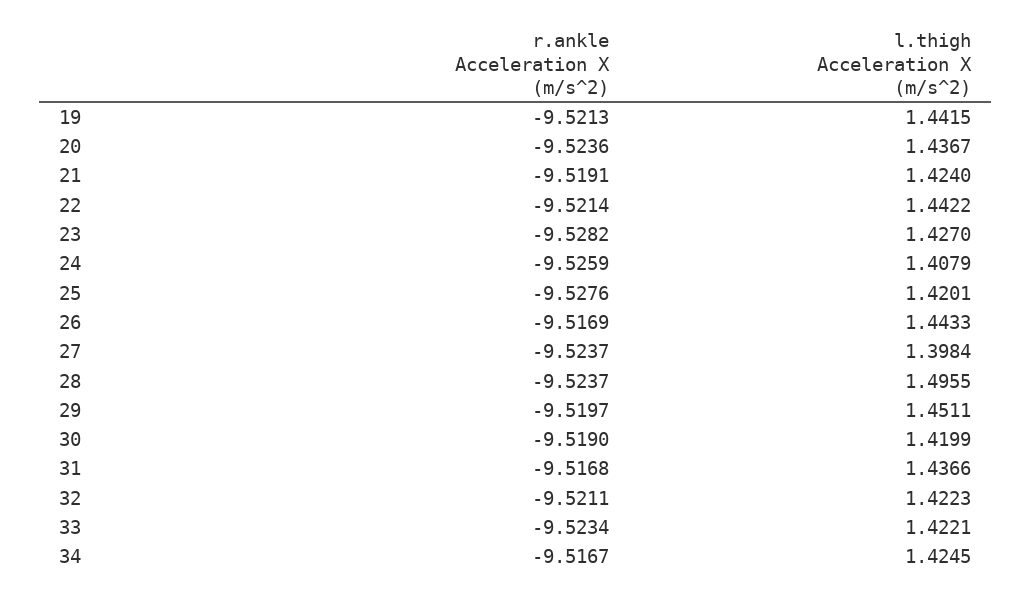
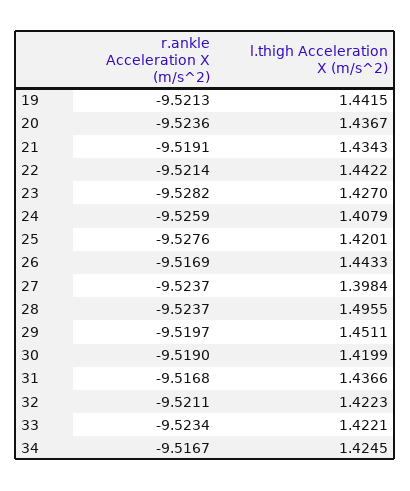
l.thigh Acceleration X (m/s^2), 21: 1.424 -> 1.4343

